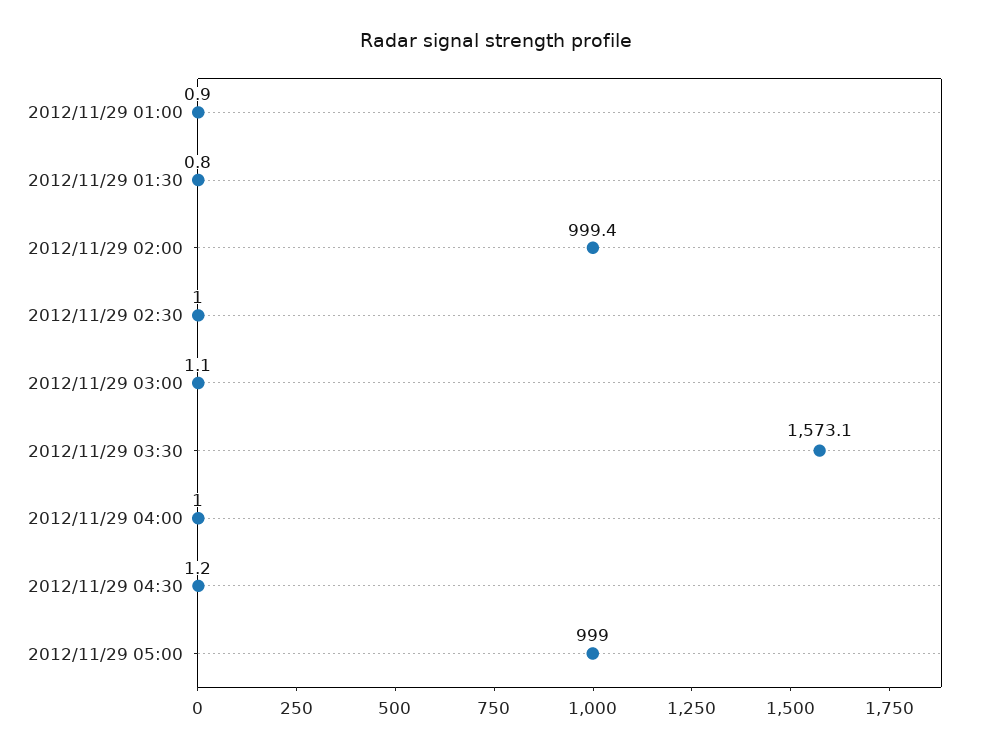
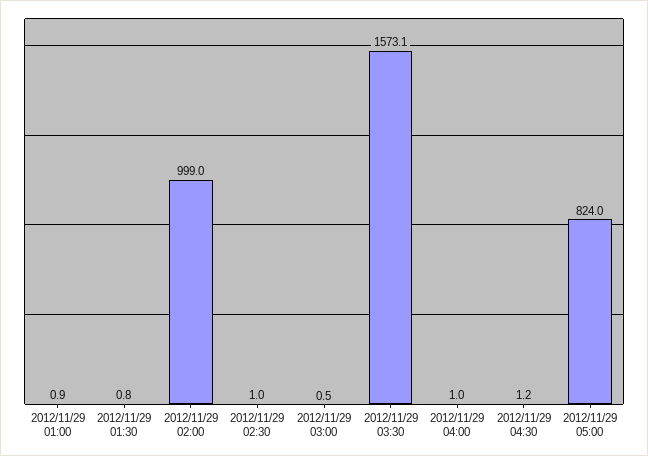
2012/11/29 02:00: 999.4 -> 999
2012/11/29 03:00: 1.1 -> 0.5
2012/11/29 05:00: 999 -> 824

